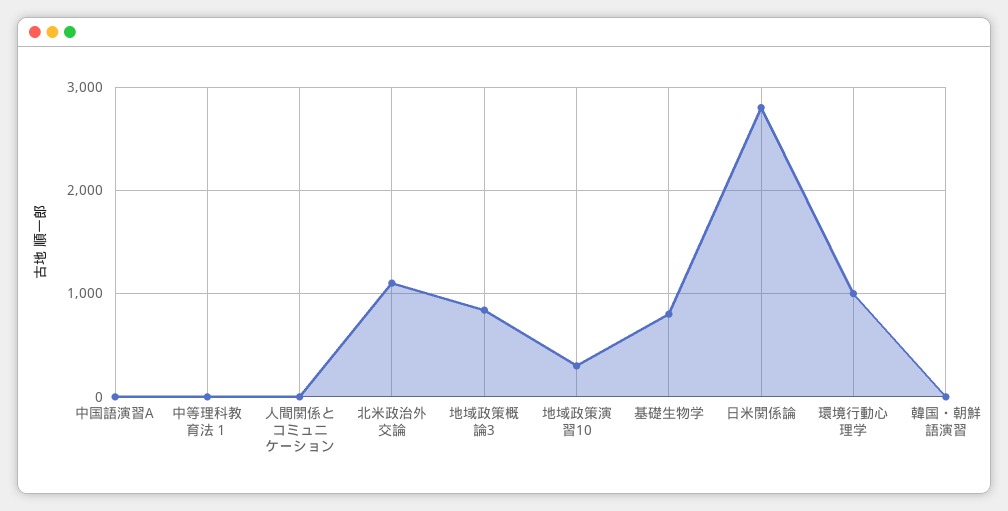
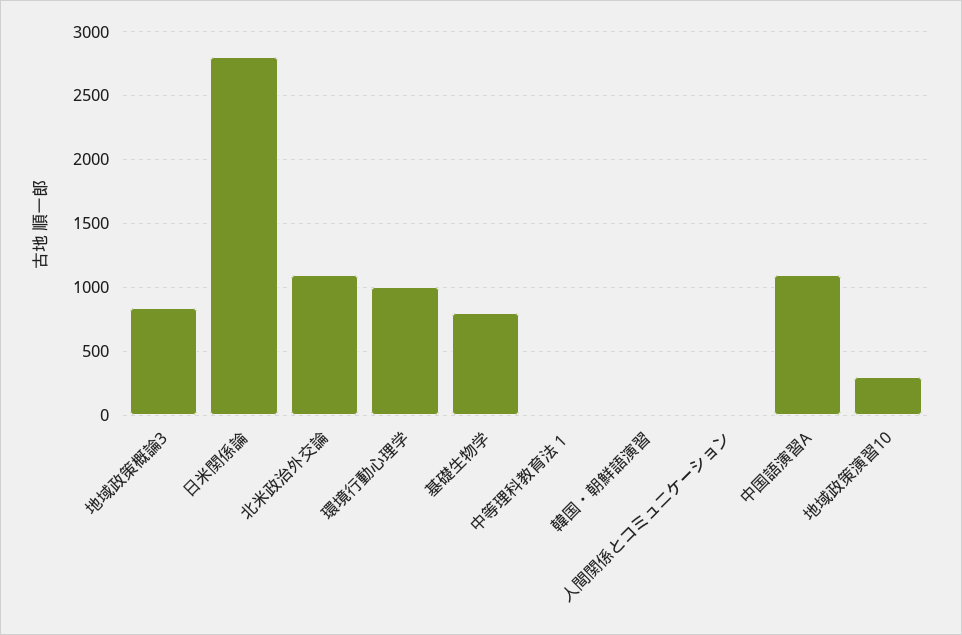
中国語演習A: 0 -> 1100

